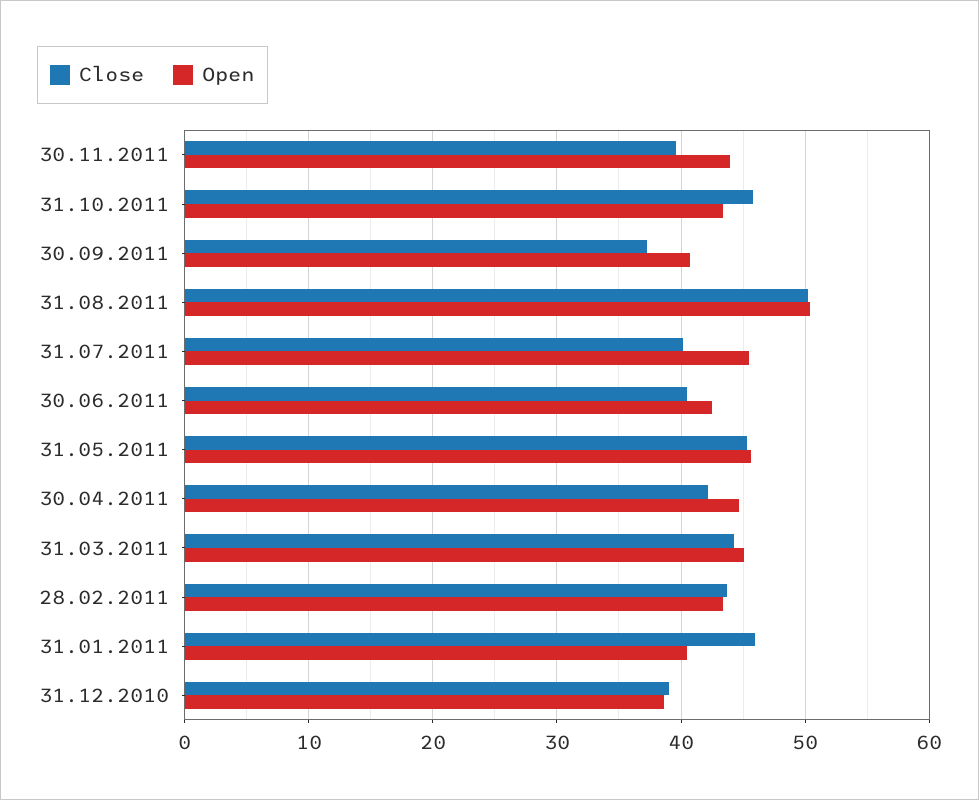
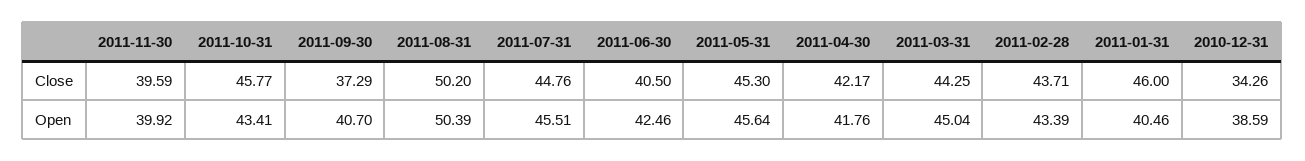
Open, 30.11.2011: 44 -> 39.92
Close, 31.07.2011: 40 -> 44.76
Open, 30.04.2011: 45 -> 41.76
Close, 31.12.2010: 39 -> 34.26

